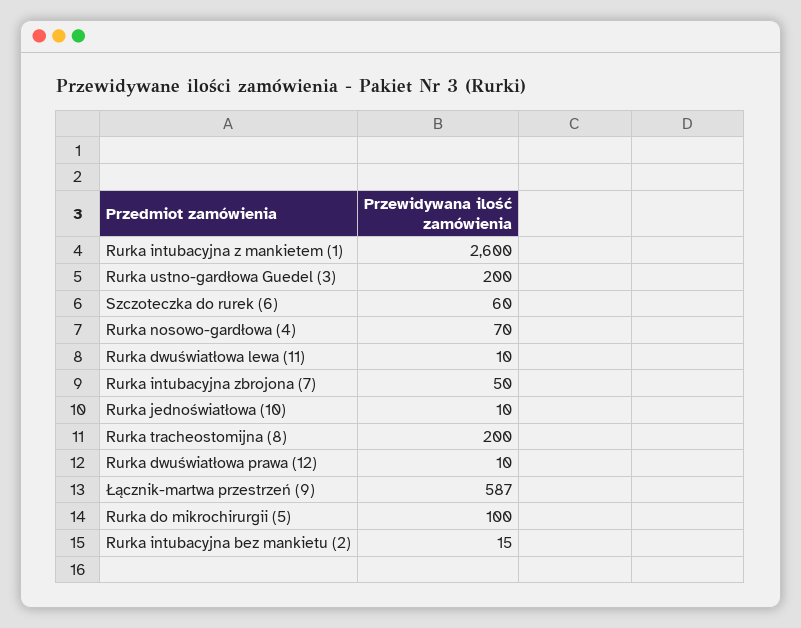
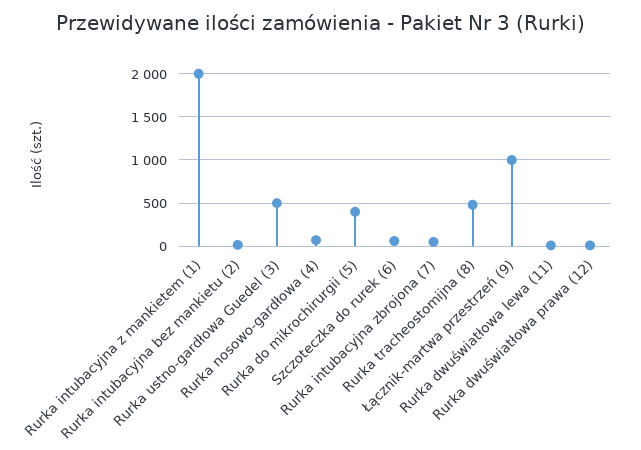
Rurka intubacyjna z mankietem (1): 2600 -> 2000
Rurka ustno-gardłowa Guedel (3): 200 -> 500
Rurka jednoświatłowa (10): 10 -> none
Rurka tracheostomijna (8): 200 -> 500
Łącznik-martwa przestrzeń (9): 587 -> 1000
Rurka do mikrochirurgii (5): 100 -> 400

